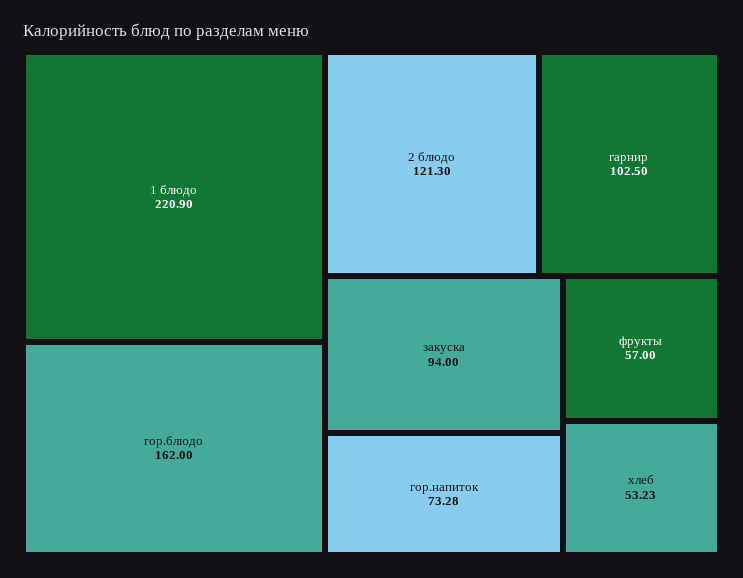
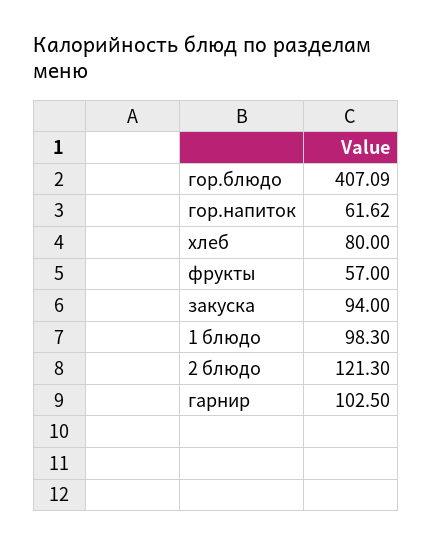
1 блюдо: 220.9 -> 98.3
гор.блюдо: 162 -> 407.09
гор.напиток: 73.28 -> 61.62
хлеб: 53.23 -> 80

